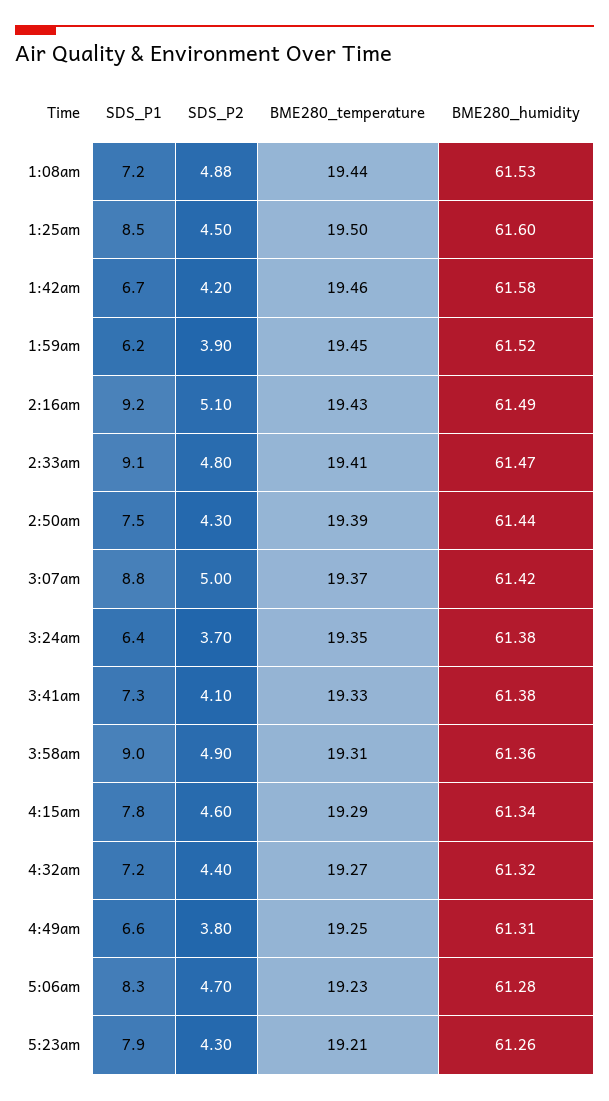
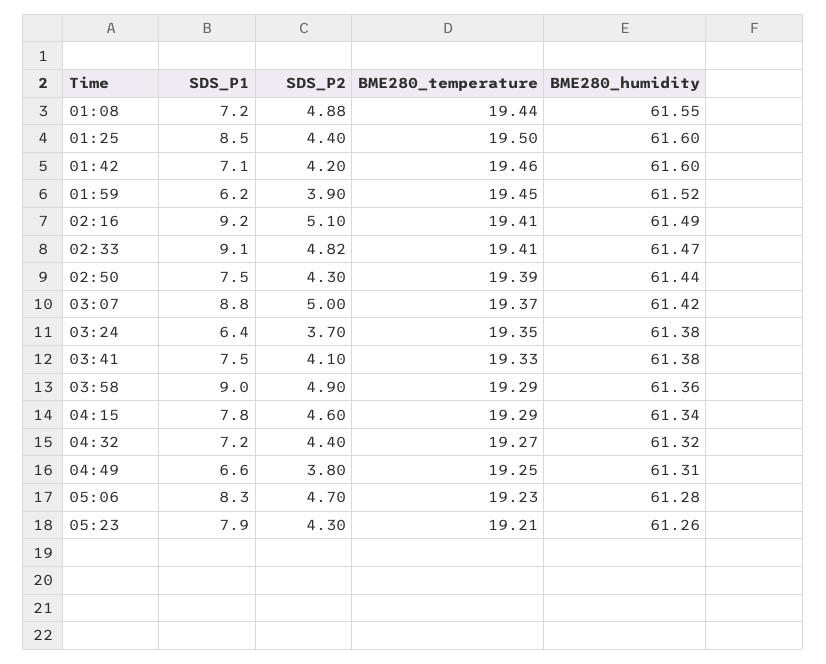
BME280_humidity, 1:08am: 61.53 -> 61.55
SDS_P2, 1:25am: 4.5 -> 4.4
SDS_P1, 1:42am: 6.7 -> 7.1
BME280_humidity, 1:42am: 61.58 -> 61.6
BME280_temperature, 2:16am: 19.43 -> 19.41
SDS_P2, 2:33am: 4.8 -> 4.82
SDS_P1, 3:41am: 7.3 -> 7.5
BME280_temperature, 3:58am: 19.31 -> 19.29

